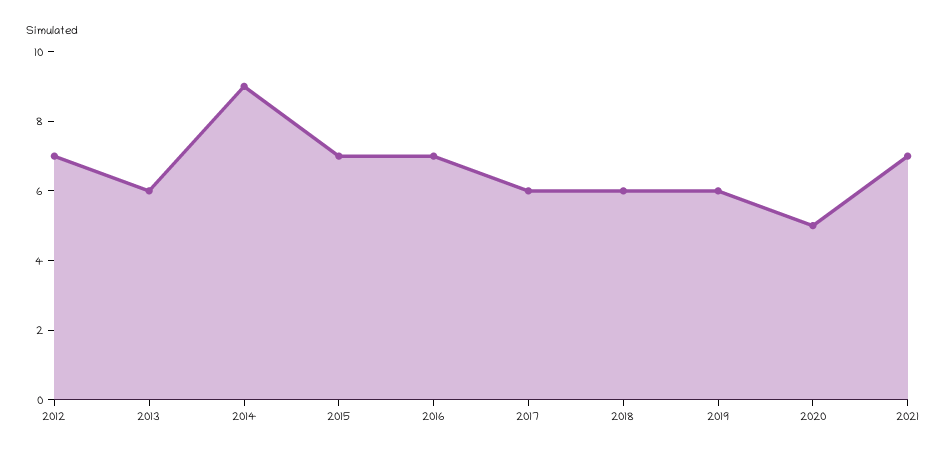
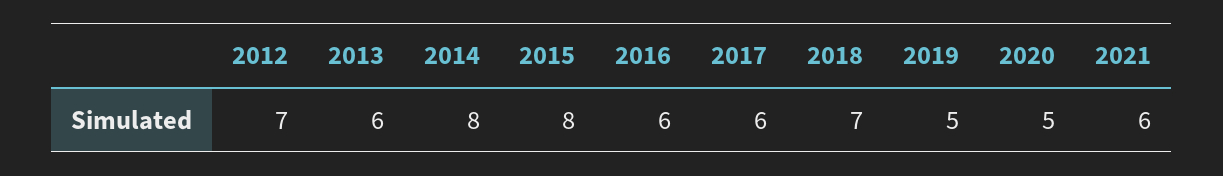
2014: 9 -> 8
2015: 7 -> 8
2016: 7 -> 6
2018: 6 -> 7
2019: 6 -> 5
2021: 7 -> 6

